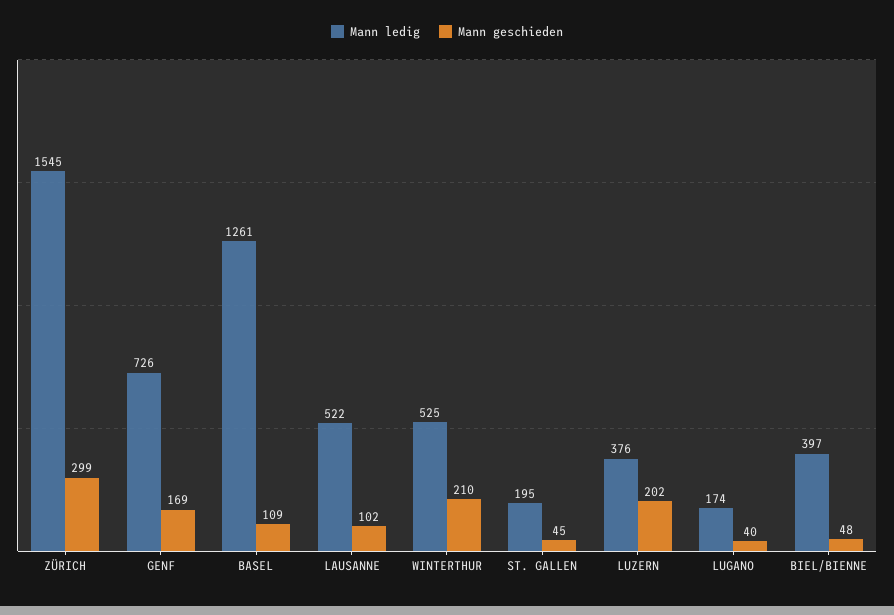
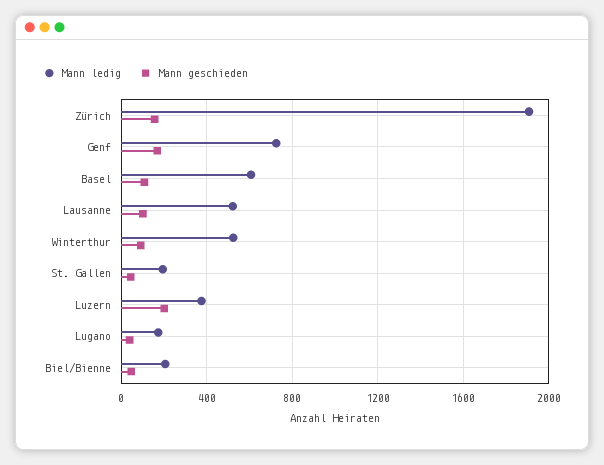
Mann ledig, ZÜRICH: 1545 -> 1900
Mann geschieden, ZÜRICH: 299 -> 150
Mann ledig, BASEL: 1261 -> 600
Mann geschieden, WINTERTHUR: 210 -> 100
Mann ledig, BIEL/BIENNE: 397 -> 200

